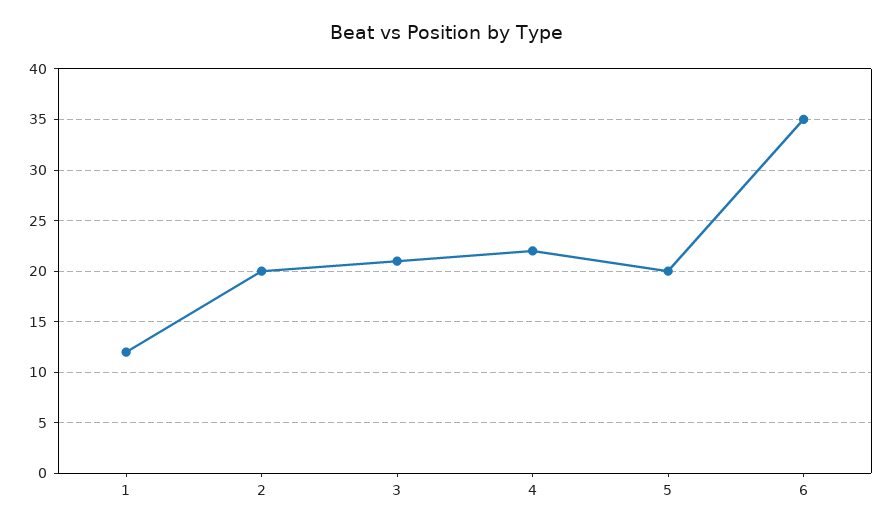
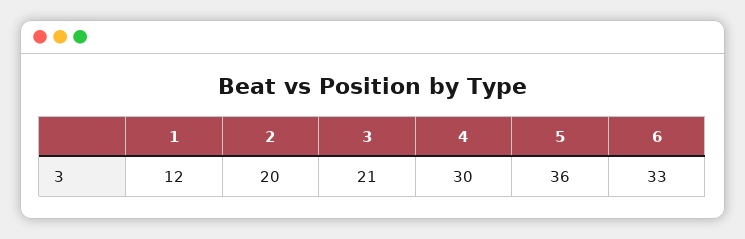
4: 22 -> 30
5: 20 -> 36
6: 35 -> 33

